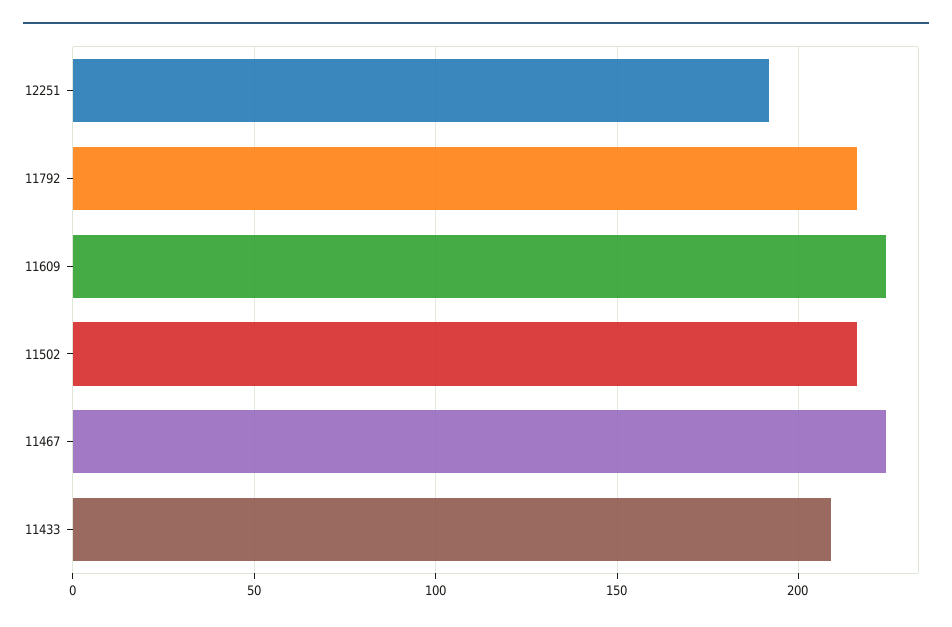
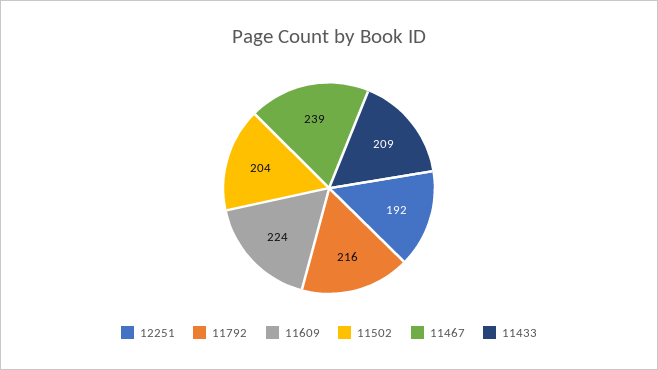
11502: 215 -> 204
11467: 225 -> 239

